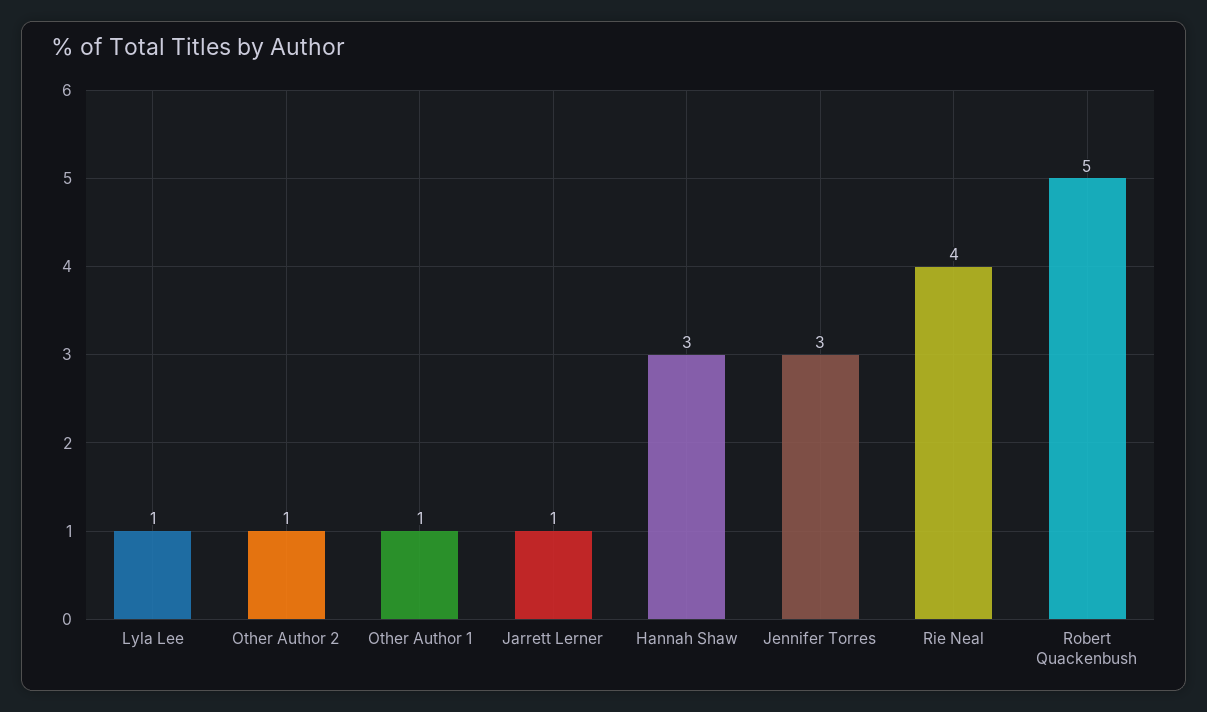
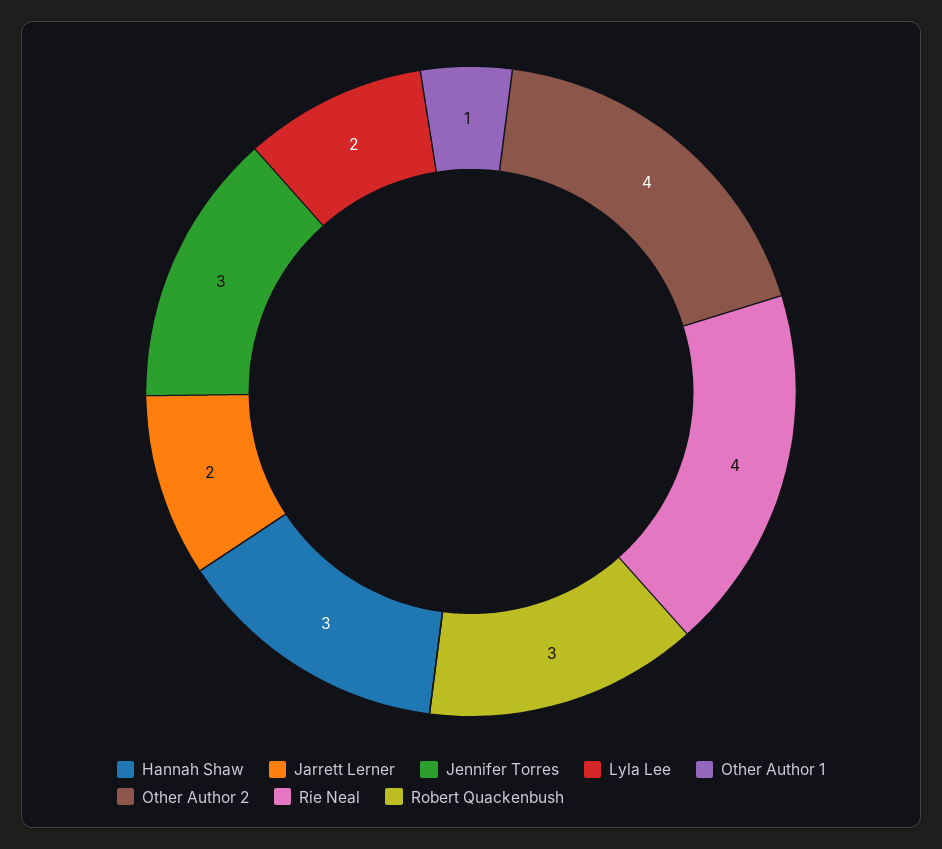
Lyla Lee: 1 -> 2
Other Author 2: 1 -> 4
Jarrett Lerner: 1 -> 2
Robert Quackenbush: 5 -> 3

